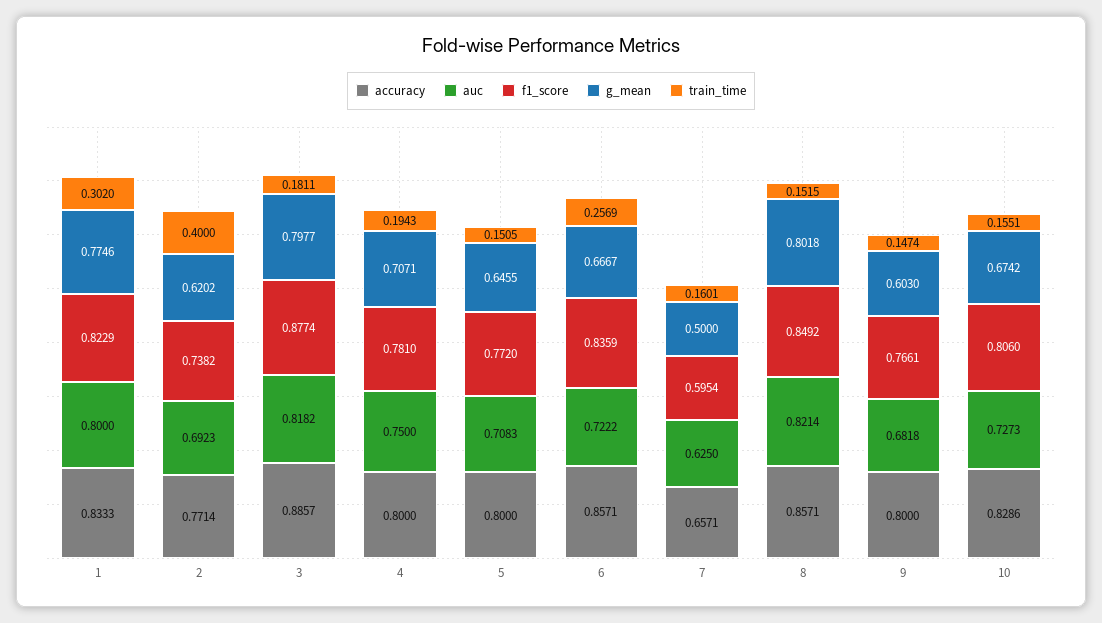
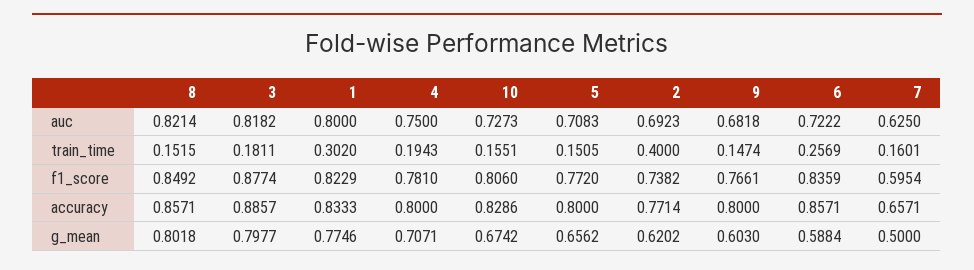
g_mean, 5: 0.6455 -> 0.6562
g_mean, 6: 0.6667 -> 0.5884

